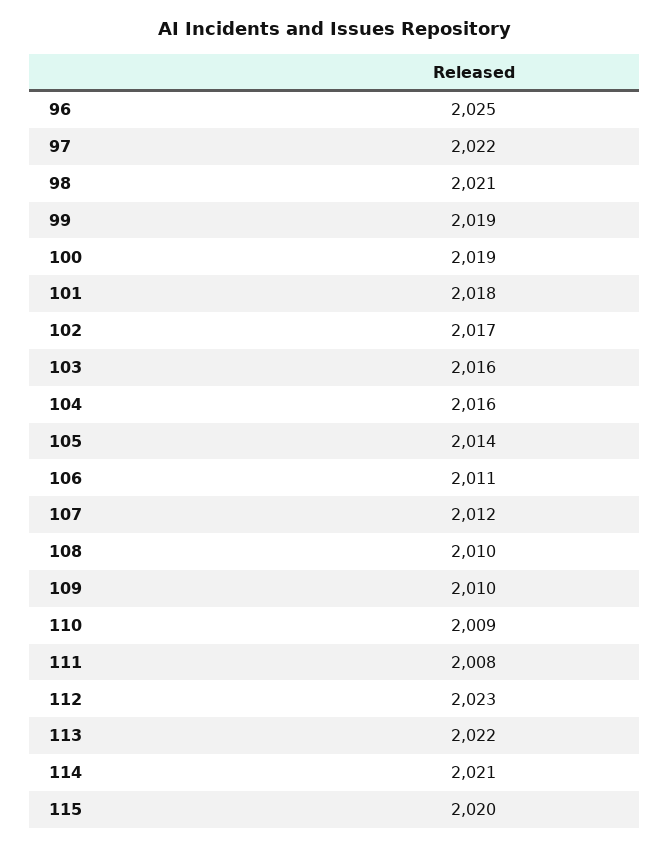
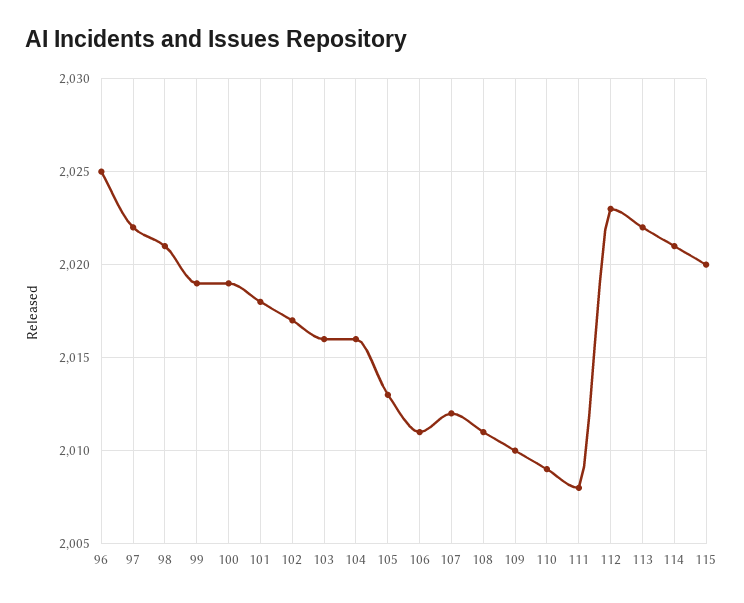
105: 2014 -> 2013
108: 2010 -> 2011

